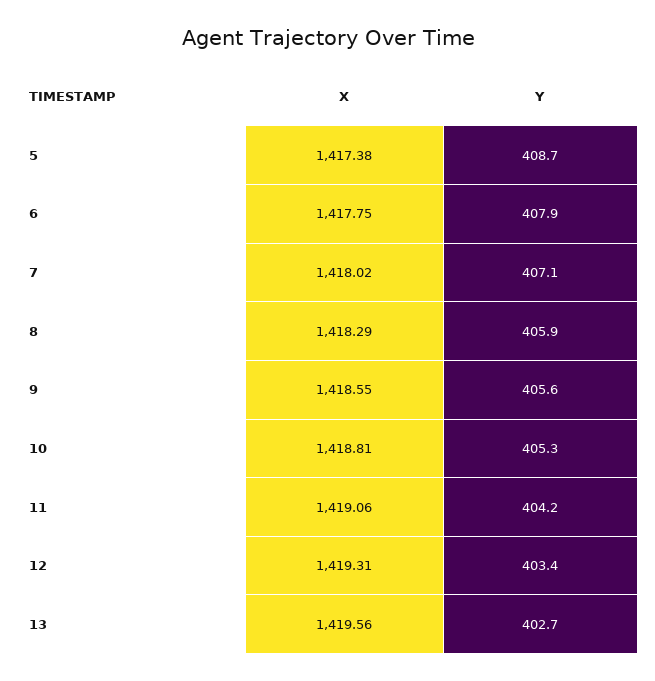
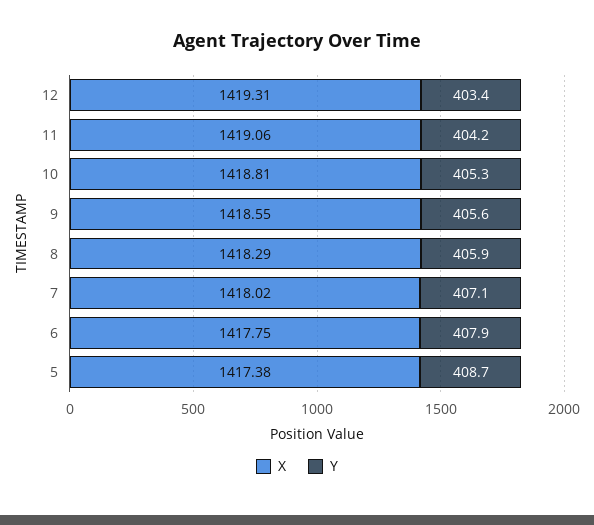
X, 13: 1419.56 -> none
Y, 13: 402.7 -> none

